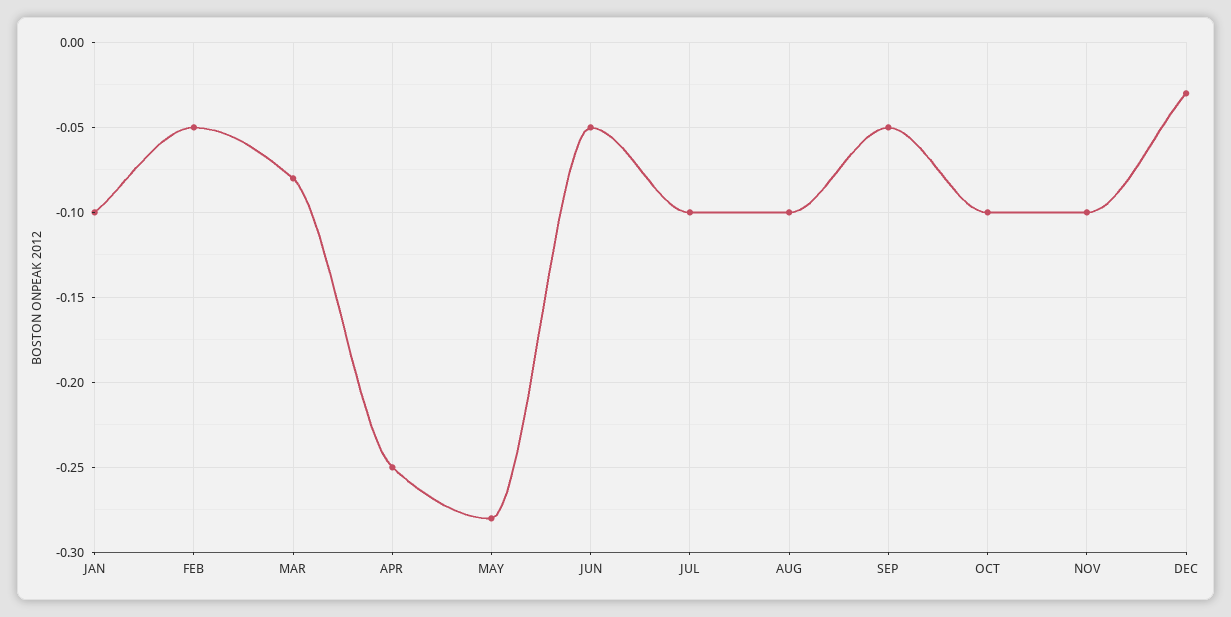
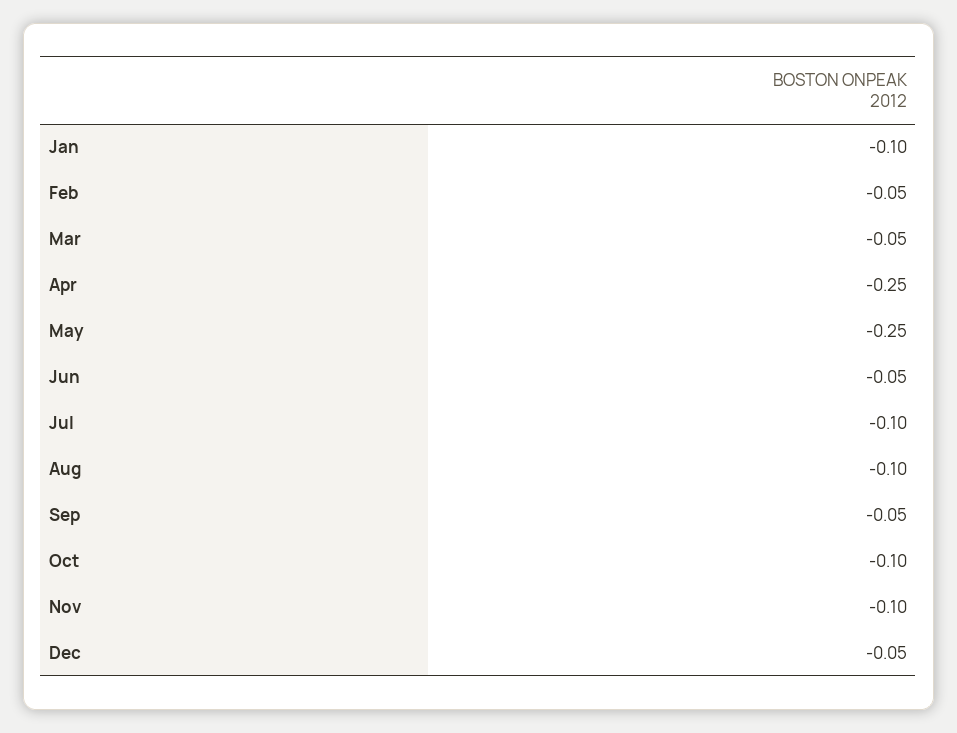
MAR: -0.08 -> -0.05
MAY: -0.28 -> -0.25
DEC: -0.03 -> -0.05

